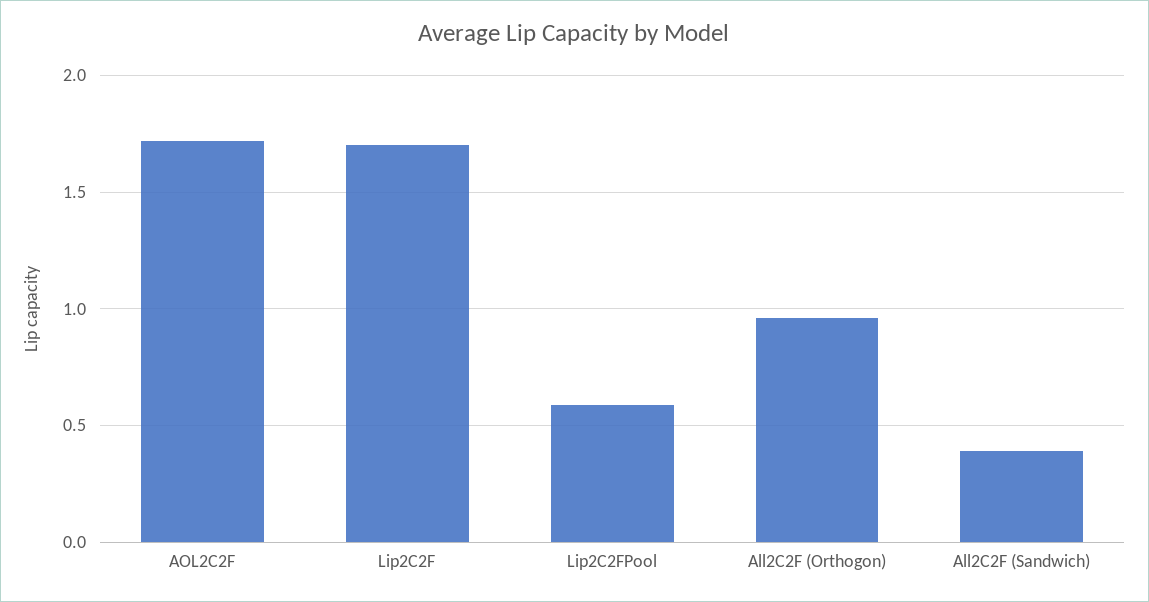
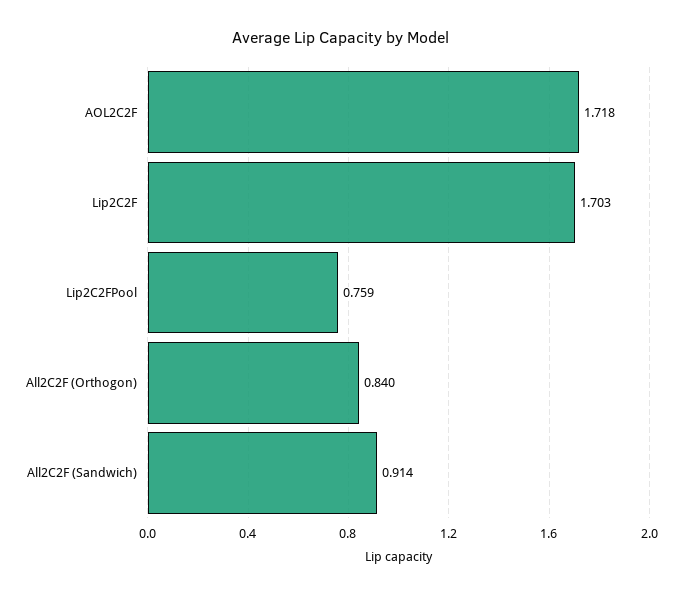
Lip2C2FPool: 0.6 -> 0.759
All2C2F (Orthogon): 0.95 -> 0.84
All2C2F (Sandwich): 0.4 -> 0.914

